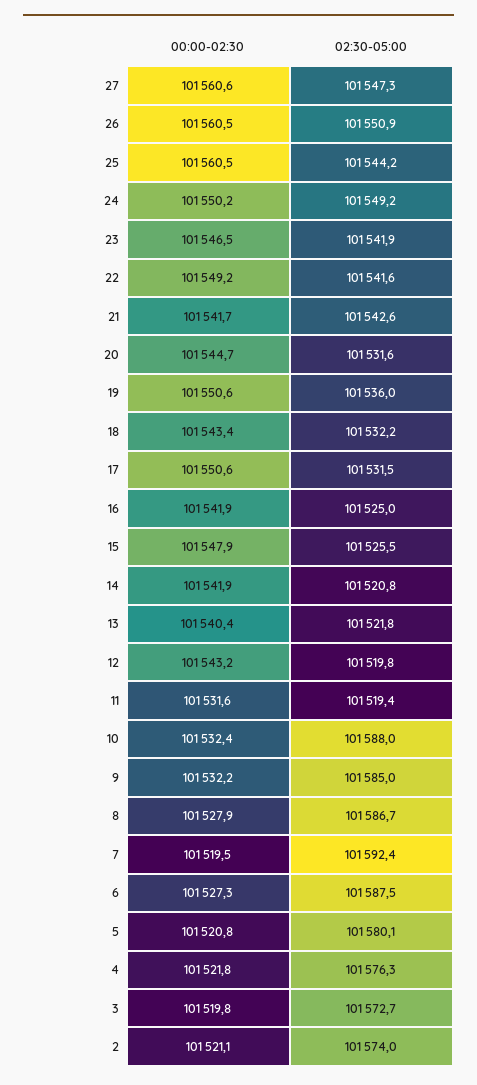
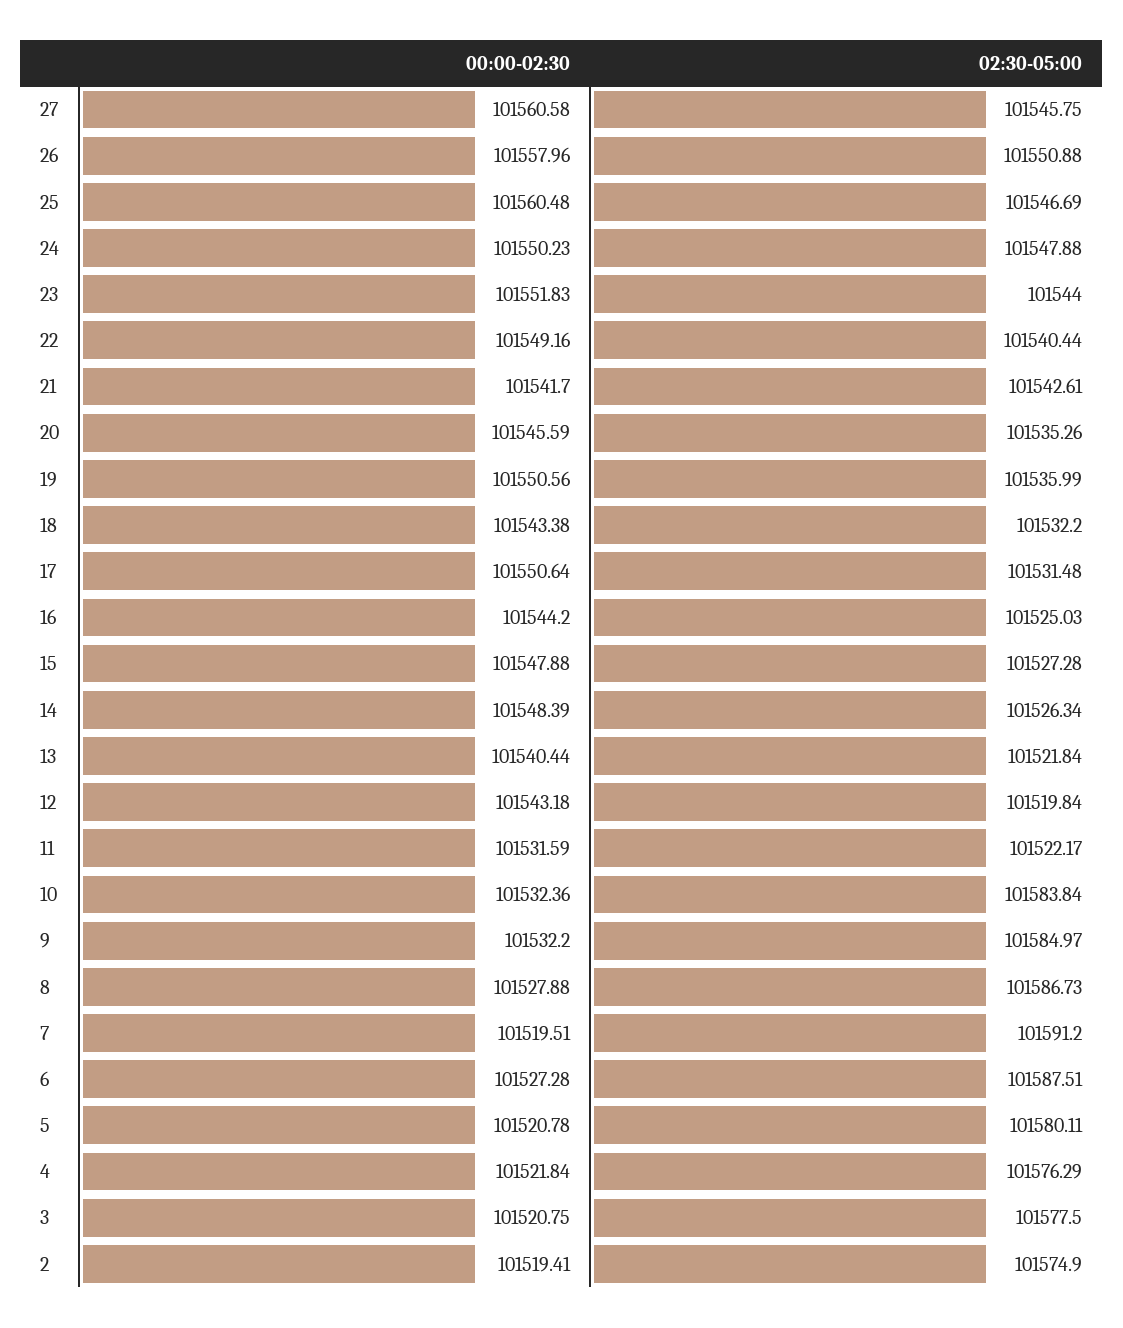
02:30-05:00, 27: 101547.3 -> 101545.75
00:00-02:30, 26: 101560.5 -> 101557.96
02:30-05:00, 25: 101544.2 -> 101546.69
02:30-05:00, 24: 101549.2 -> 101547.88
00:00-02:30, 23: 101546.5 -> 101551.83
02:30-05:00, 23: 101541.9 -> 101544
02:30-05:00, 22: 101541.6 -> 101540.44
00:00-02:30, 20: 101544.7 -> 101545.59
02:30-05:00, 20: 101531.6 -> 101535.26
00:00-02:30, 16: 101541.9 -> 101544.2
02:30-05:00, 15: 101525.5 -> 101527.28
00:00-02:30, 14: 101541.9 -> 101548.39
02:30-05:00, 14: 101520.8 -> 101526.34
02:30-05:00, 11: 101519.4 -> 101522.17
02:30-05:00, 10: 101588 -> 101583.84
02:30-05:00, 7: 101592.4 -> 101591.2
00:00-02:30, 3: 101519.8 -> 101520.75
02:30-05:00, 3: 101572.7 -> 101577.5
00:00-02:30, 2: 101521.1 -> 101519.41
02:30-05:00, 2: 101574 -> 101574.9

